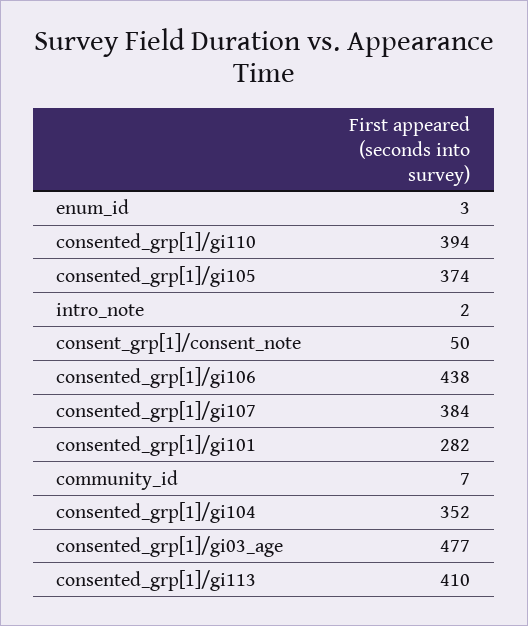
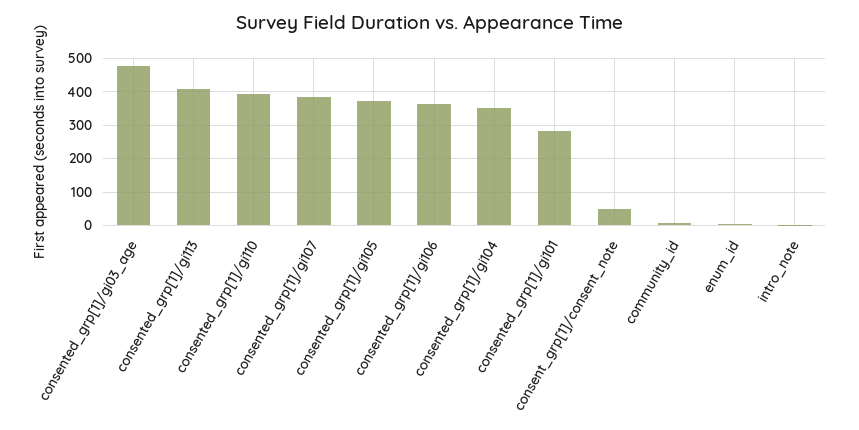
consented_grp[1]/gi106: 438 -> 360

